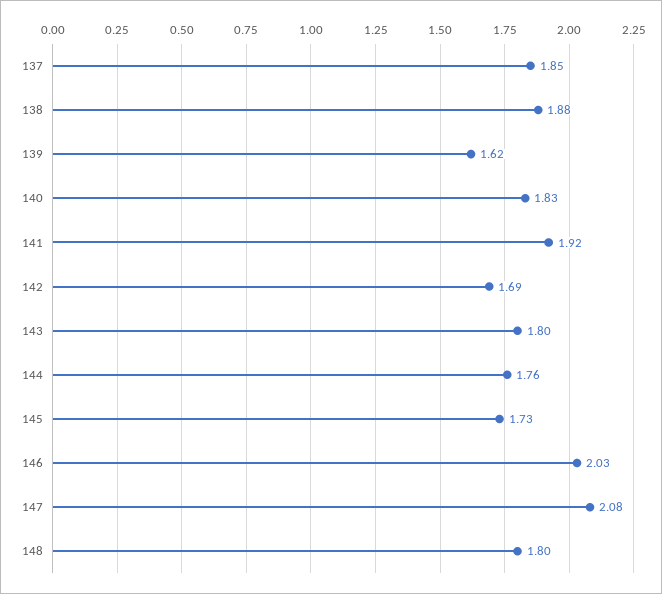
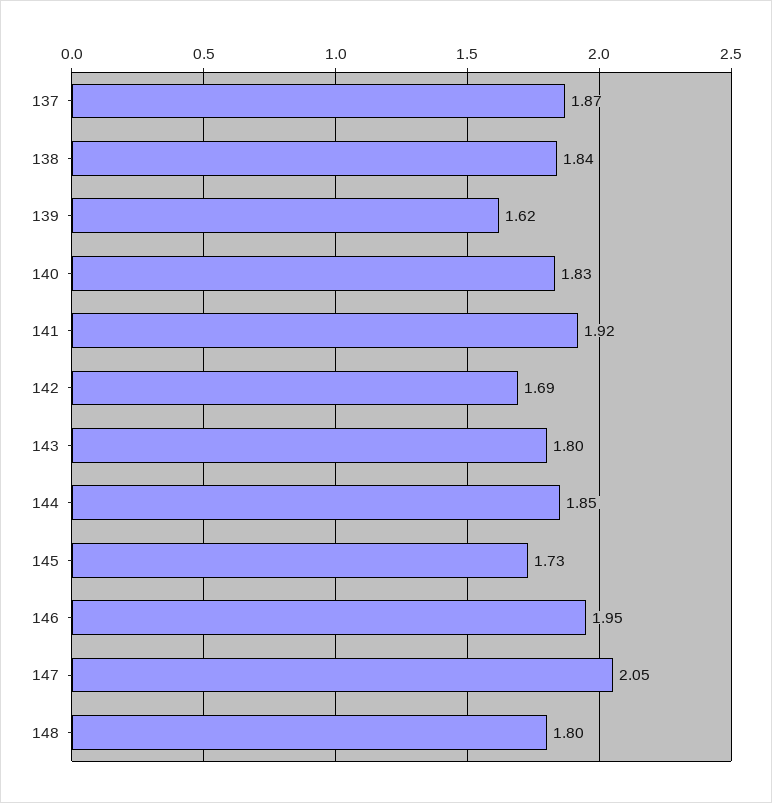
137: 1.85 -> 1.87
138: 1.88 -> 1.84
144: 1.76 -> 1.85
146: 2.03 -> 1.95
147: 2.08 -> 2.05

